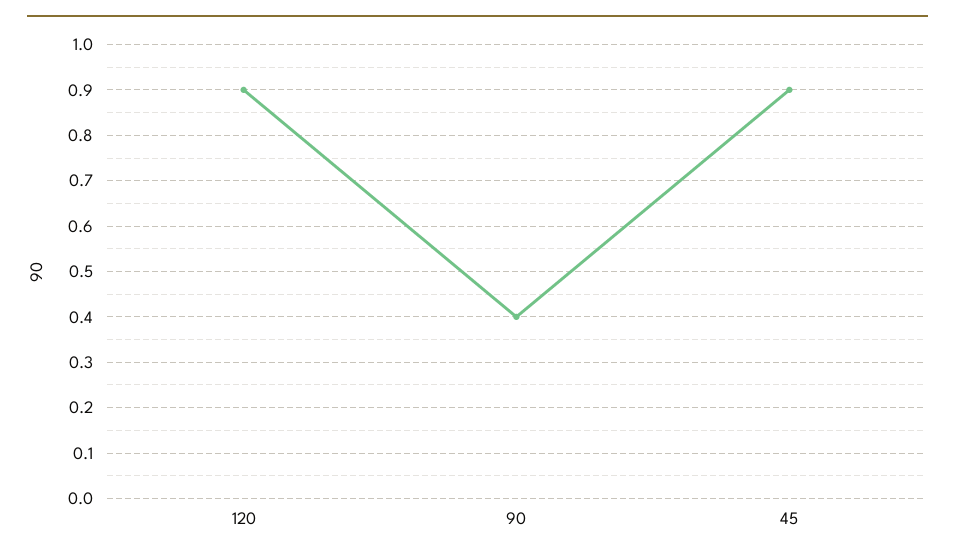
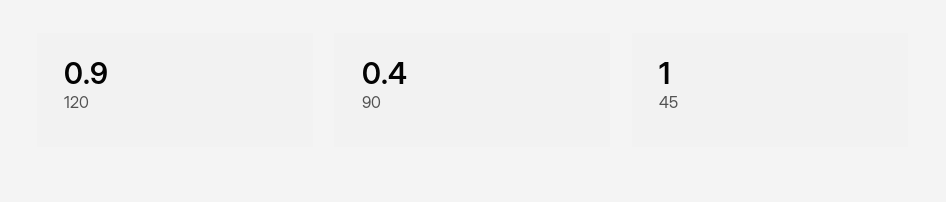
45: 0.9 -> 1

